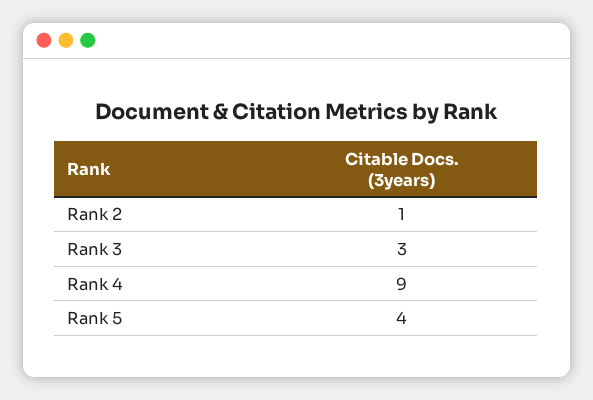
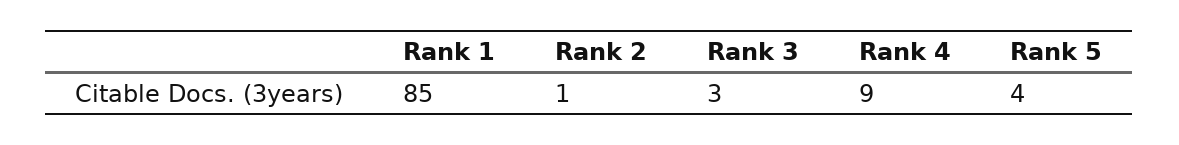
Rank 1: none -> 85

